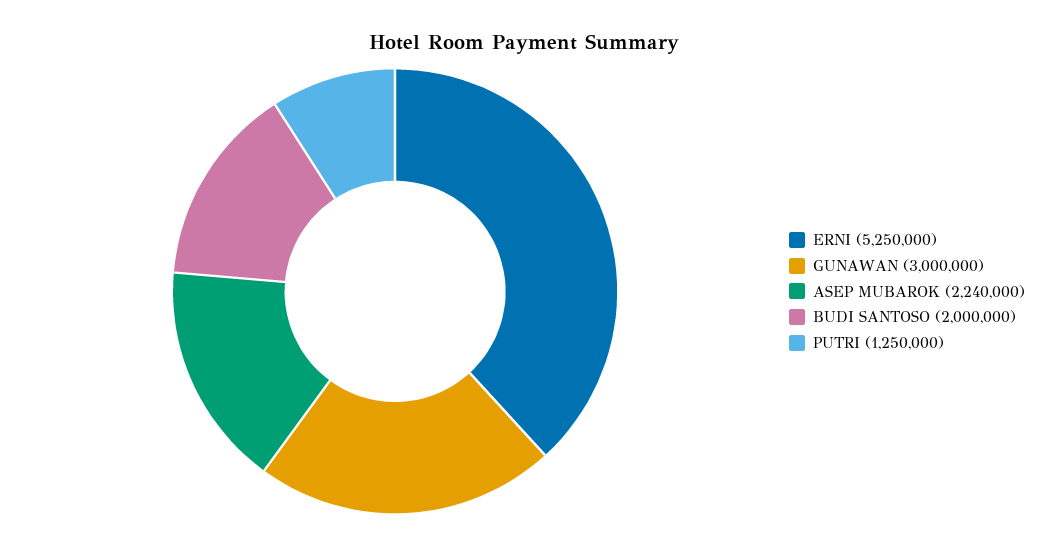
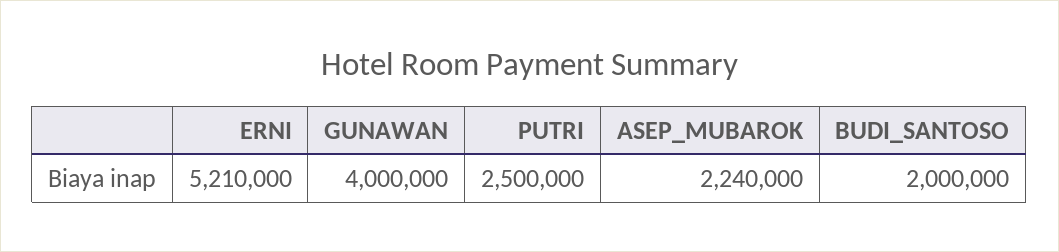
ERNI: 5250000 -> 5210000
GUNAWAN: 3000000 -> 4000000
PUTRI: 1250000 -> 2500000

